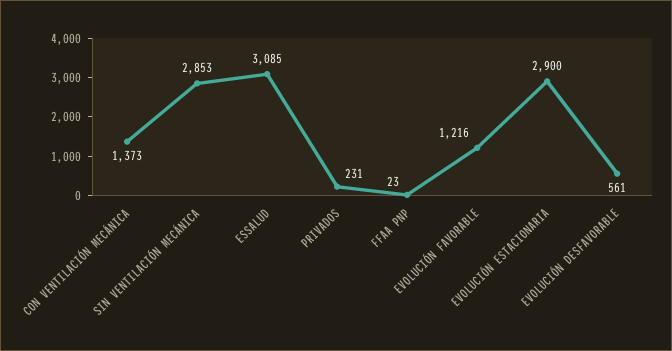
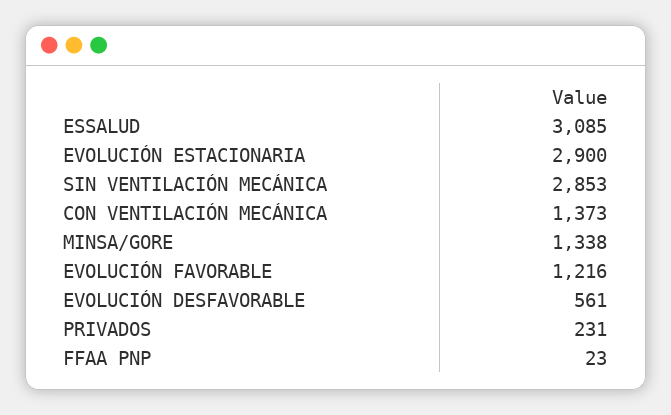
MINSA/GORE: none -> 1338

